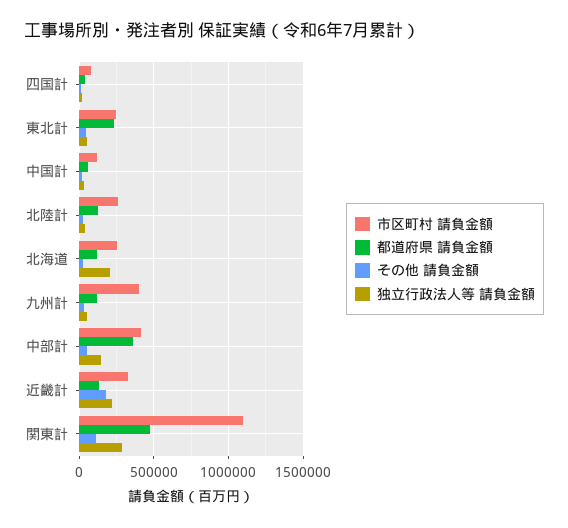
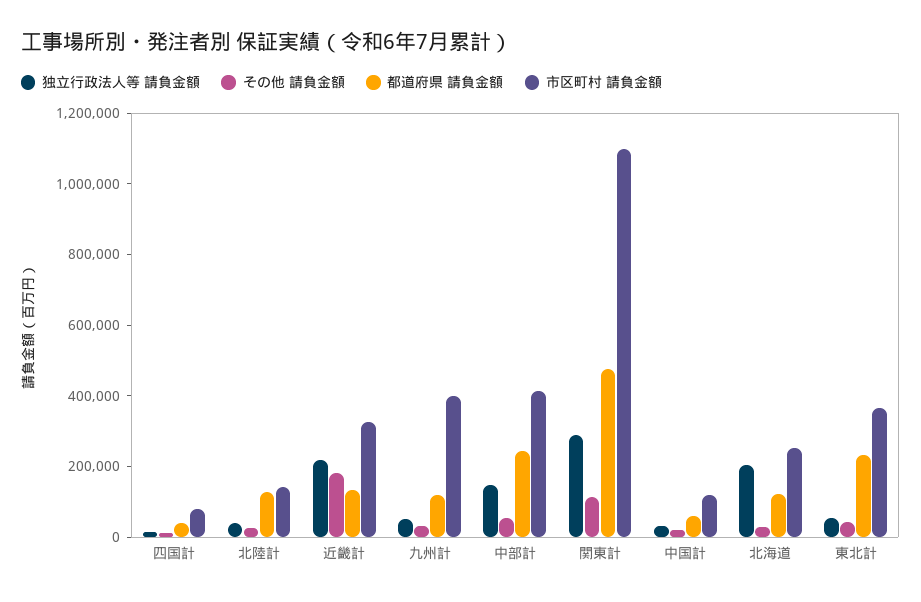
市区町村 請負金額, 東北計: 250000 -> 350000
市区町村 請負金額, 北陸計: 250000 -> 150000
都道府県 請負金額, 中部計: 350000 -> 250000

